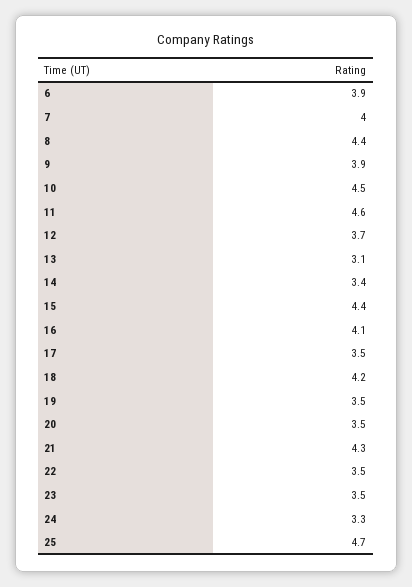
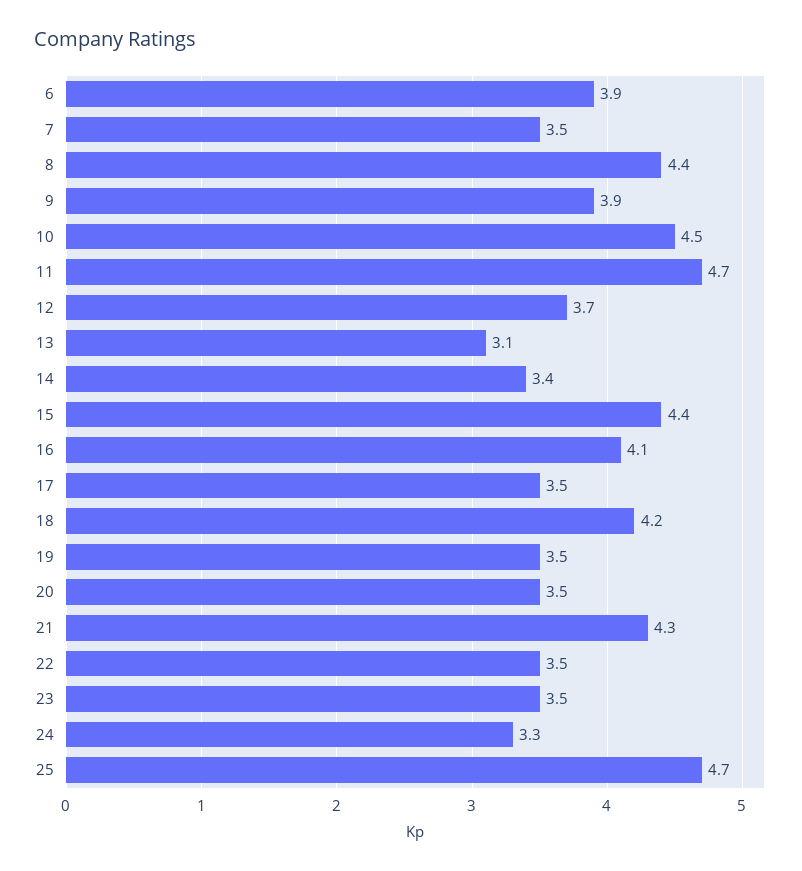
7: 4 -> 3.5
11: 4.6 -> 4.7

